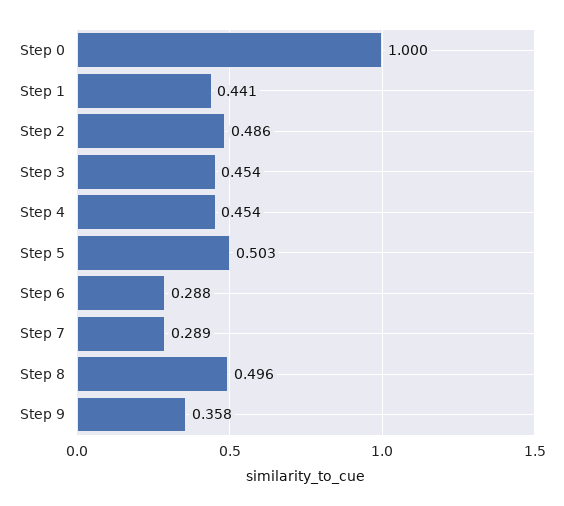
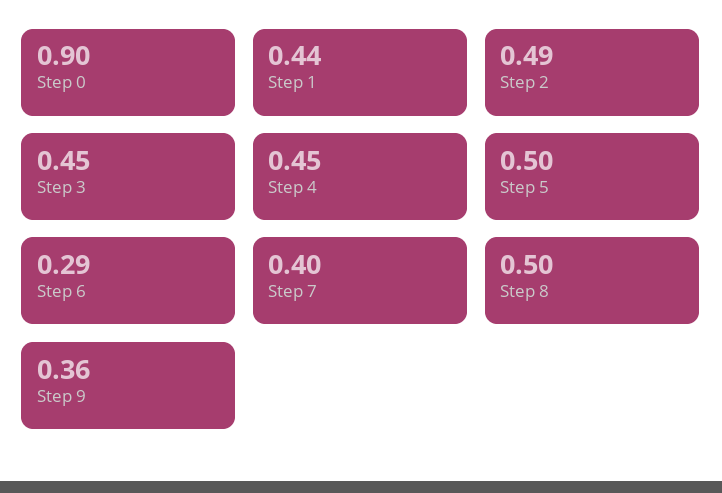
Step 0: 1 -> 0.9
Step 7: 0.289 -> 0.4

